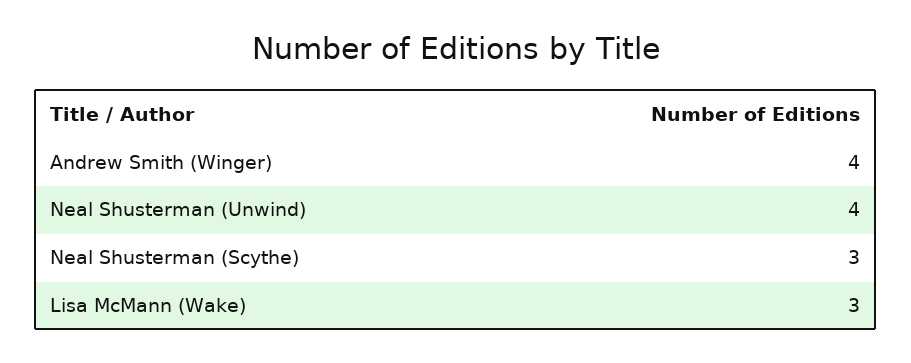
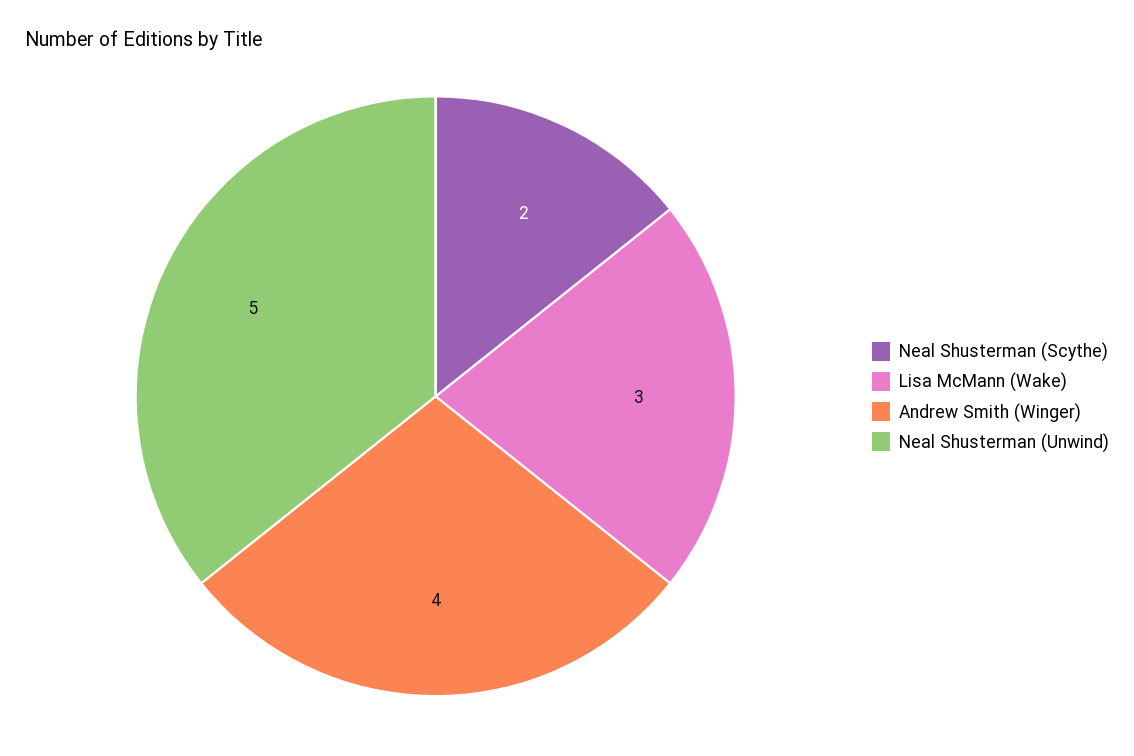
Neal Shusterman (Unwind): 4 -> 5
Neal Shusterman (Scythe): 3 -> 2

